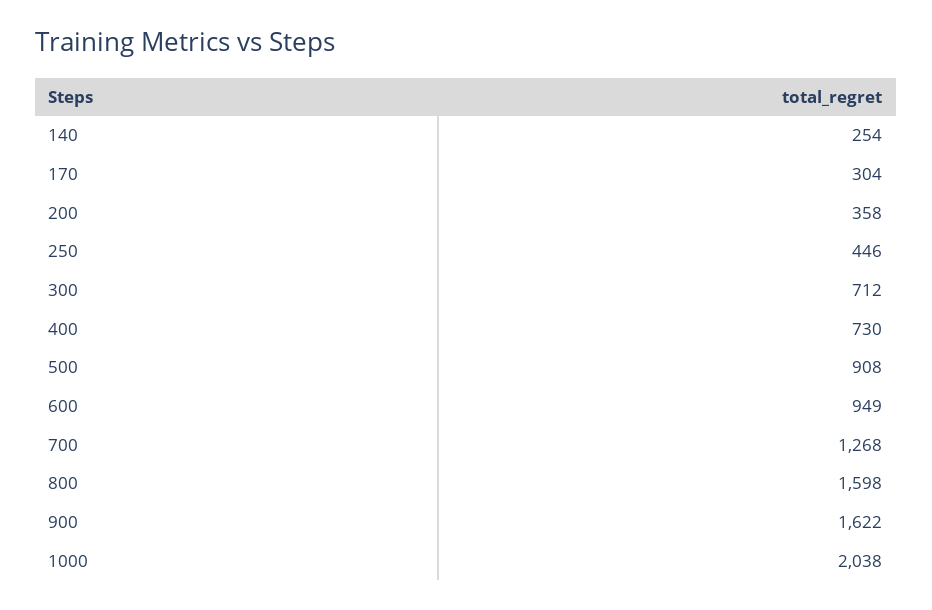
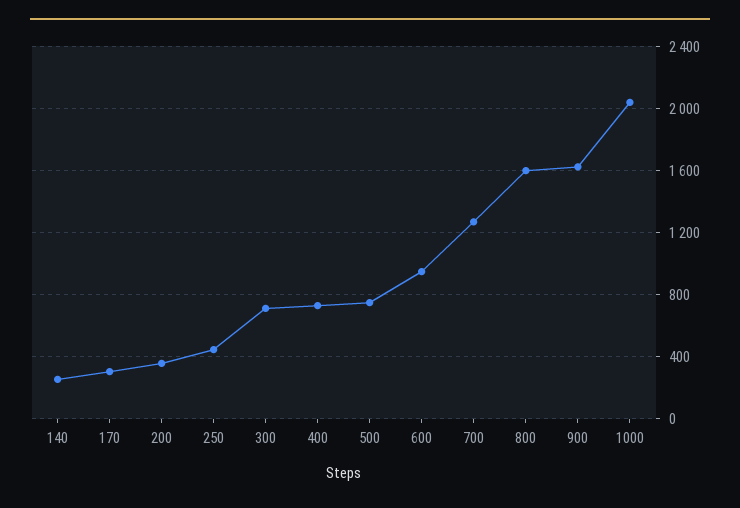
500: 908 -> 750

